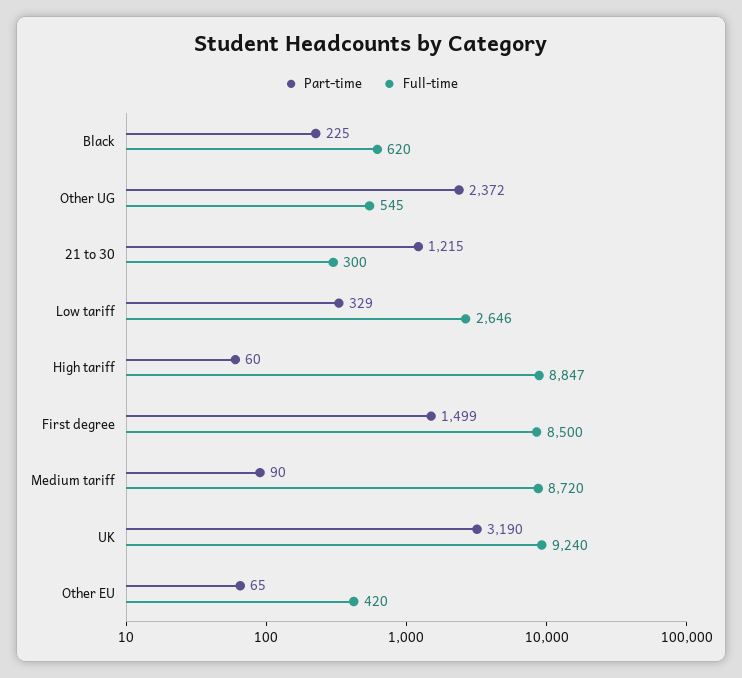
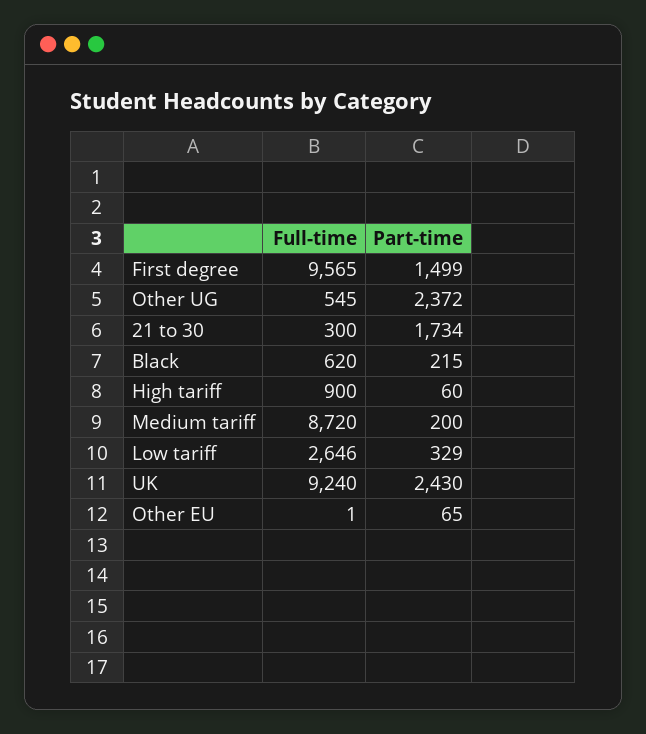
Part-time, Black: 225 -> 215
Part-time, 21 to 30: 1215 -> 1734
Full-time, High tariff: 8847 -> 900
Full-time, First degree: 8500 -> 9565
Part-time, Medium tariff: 90 -> 200
Part-time, UK: 3190 -> 2430
Full-time, Other EU: 420 -> 1

